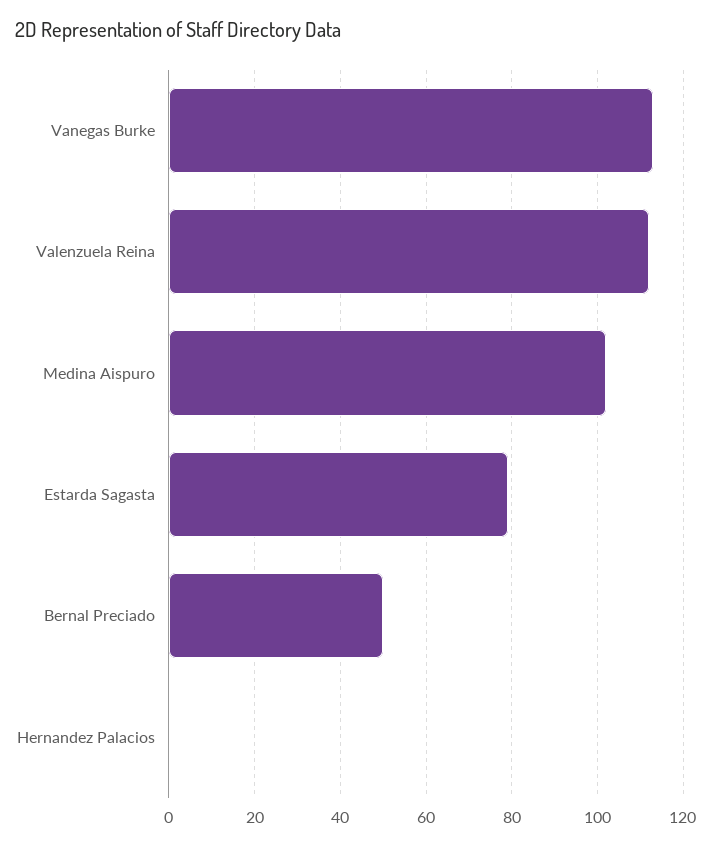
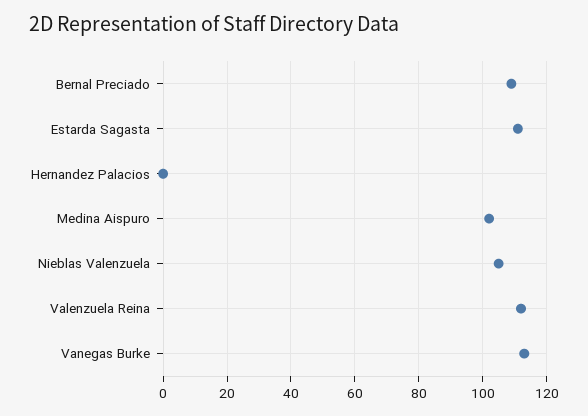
Estarda Sagasta: 80 -> 110
Bernal Preciado: 50 -> 110
Nieblas Valenzuela: none -> 105

